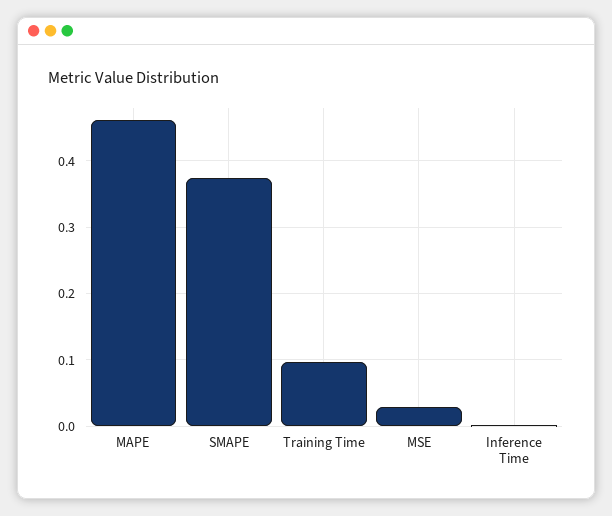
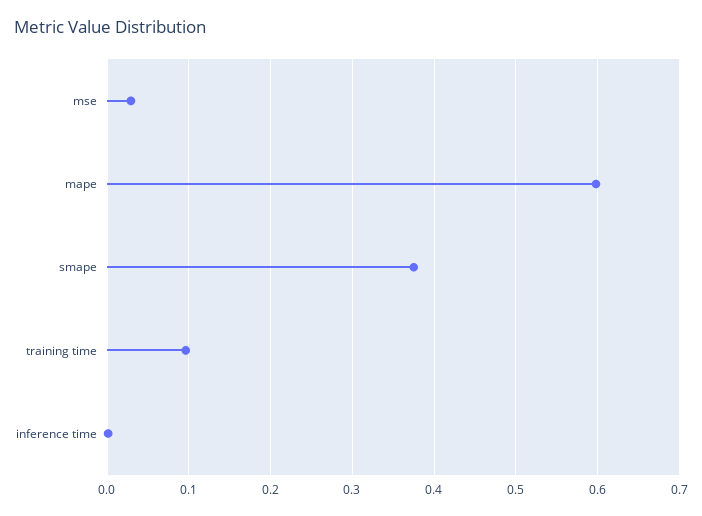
MAPE: 0.46 -> 0.6

